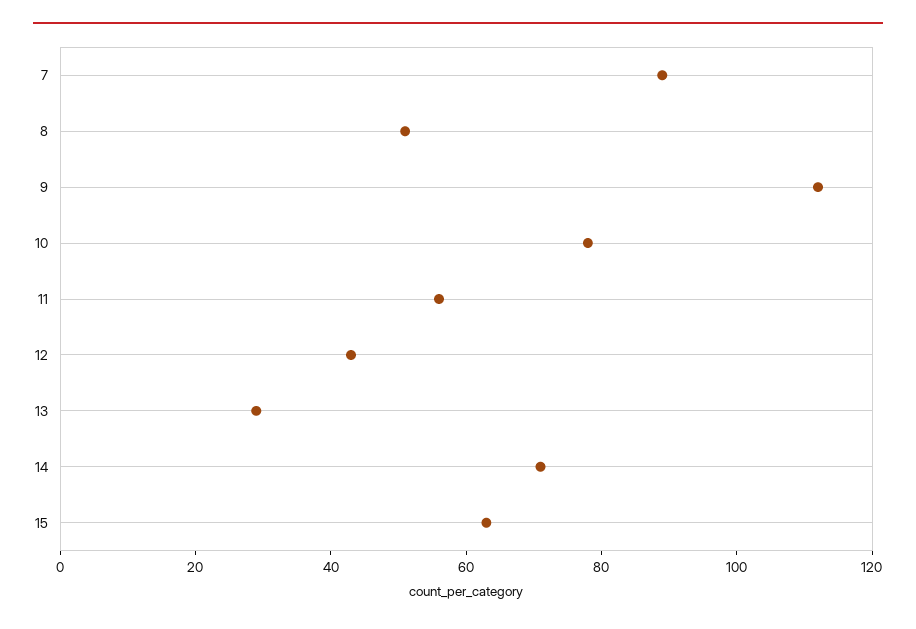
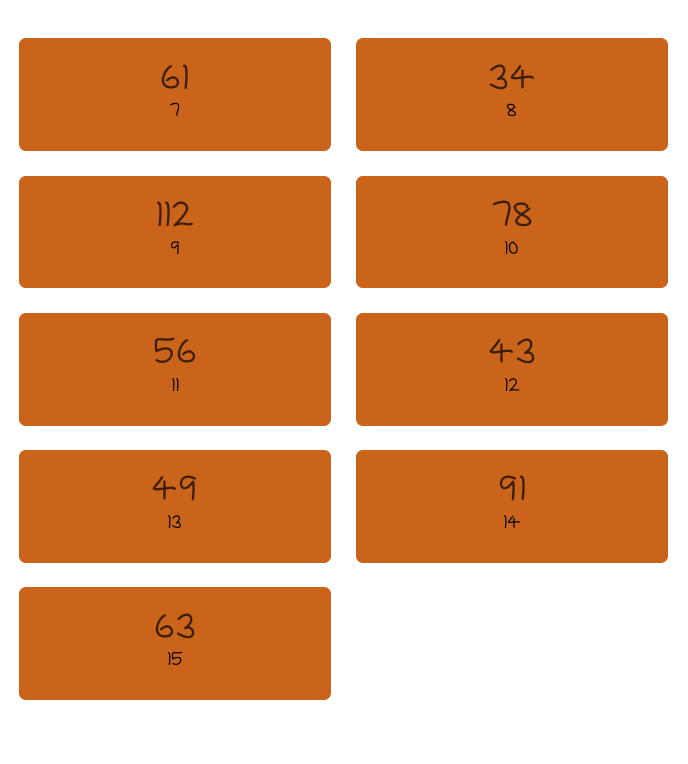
7: 90 -> 61
8: 50 -> 34
13: 30 -> 49
14: 70 -> 91

